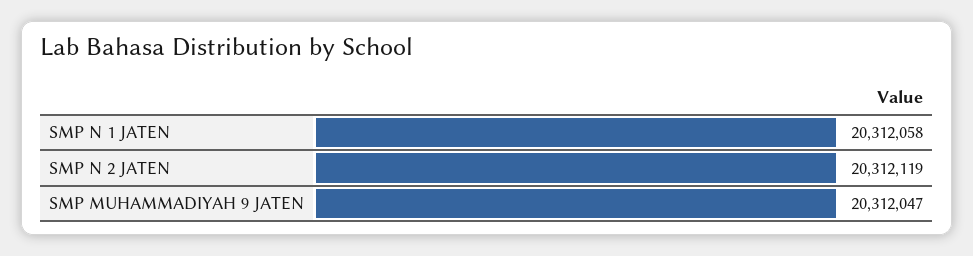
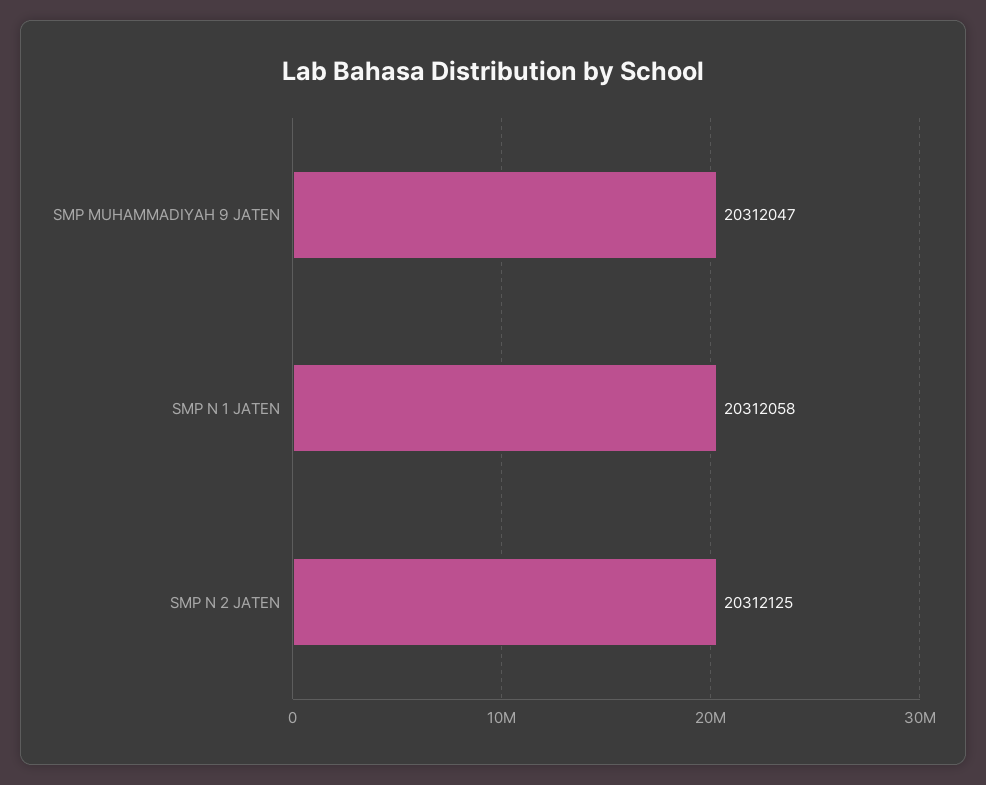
SMP N 2 JATEN: 20312119 -> 20312125

